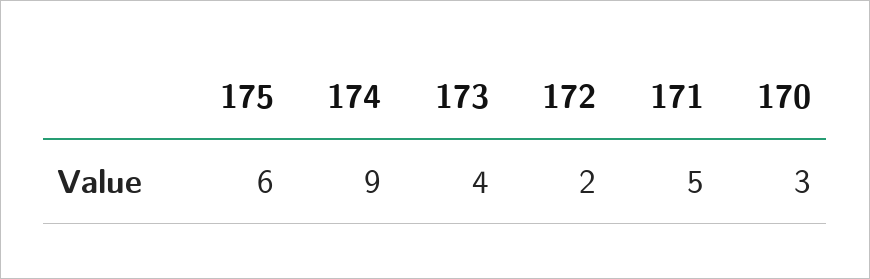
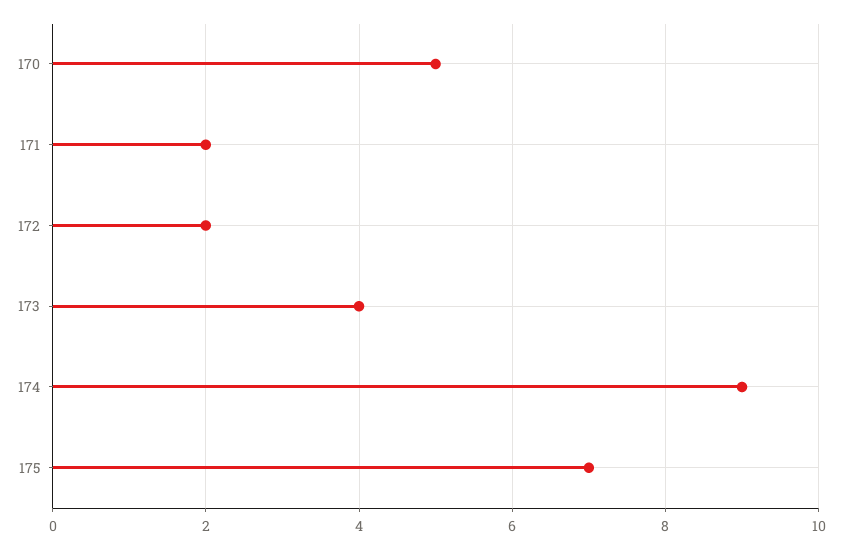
175: 6 -> 7
171: 5 -> 2
170: 3 -> 5

